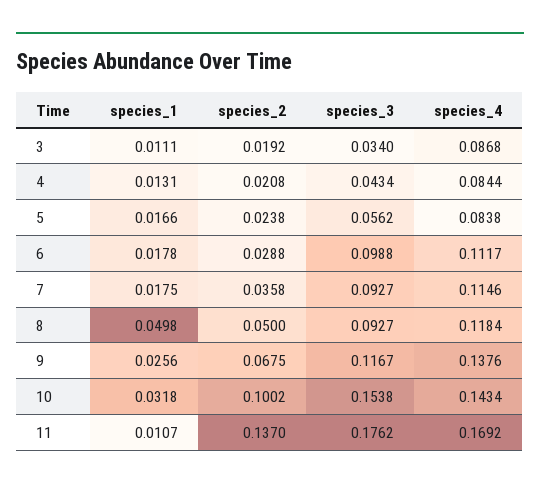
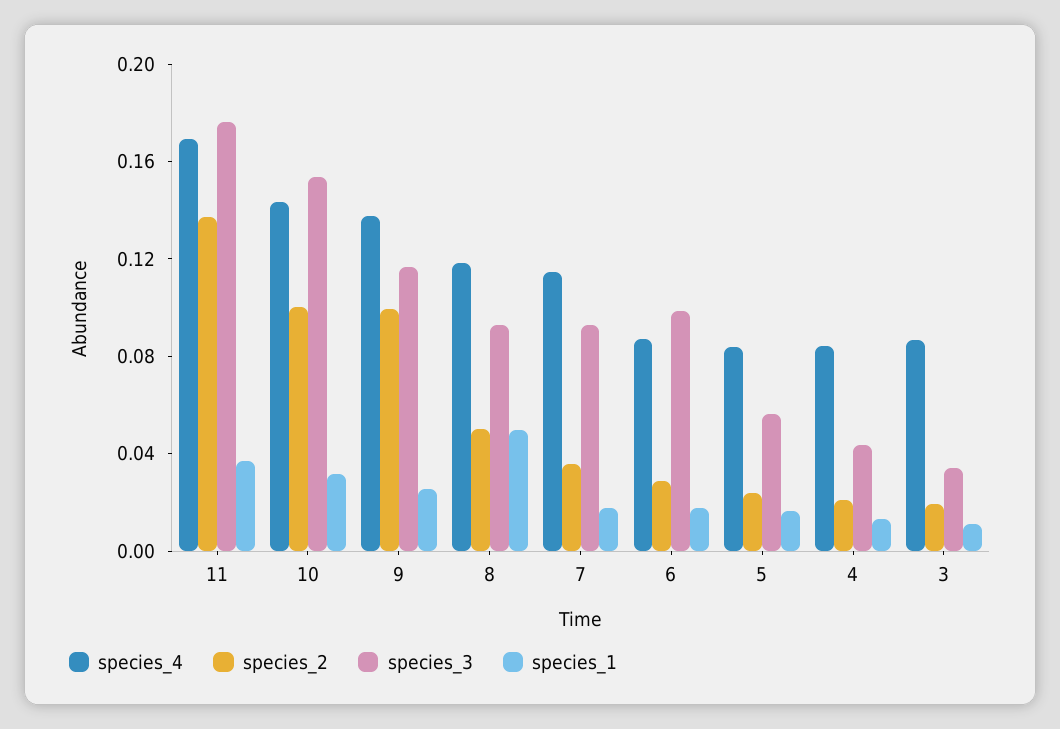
species_4, 6: 0.1117 -> 0.09
species_2, 9: 0.0675 -> 0.1
species_1, 11: 0.0107 -> 0.04

